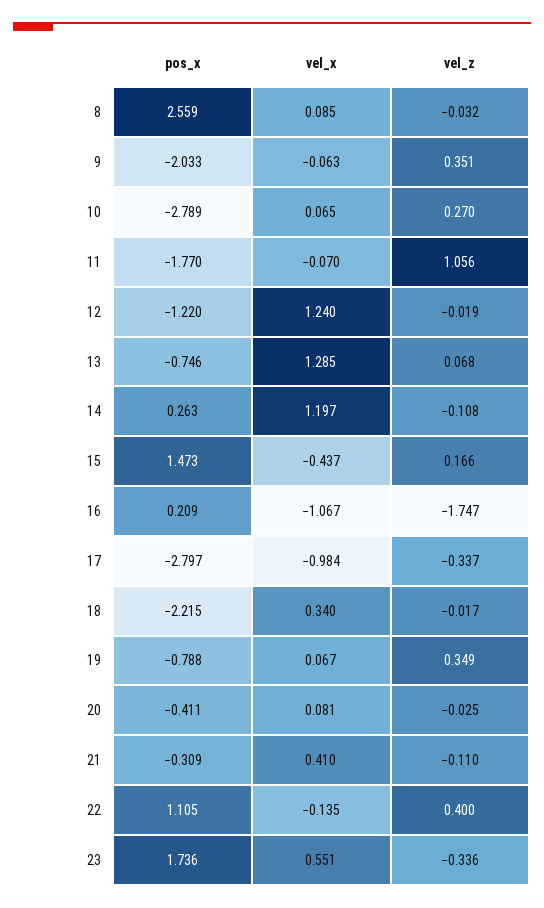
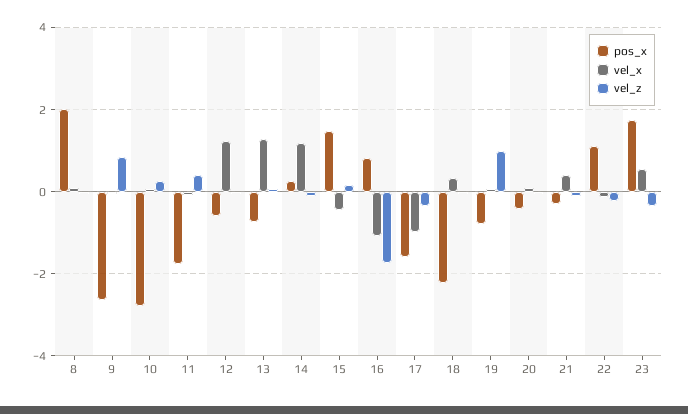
pos_x, 8: 2.559 -> 2
pos_x, 9: -2.033 -> -2.6
vel_z, 9: 0.351 -> 0.8
vel_z, 11: 1.056 -> 0.4
pos_x, 12: -1.22 -> -0.6
pos_x, 16: 0.209 -> 0.8
pos_x, 17: -2.797 -> -1.6
vel_z, 19: 0.349 -> 1
vel_z, 22: 0.4 -> -0.2

